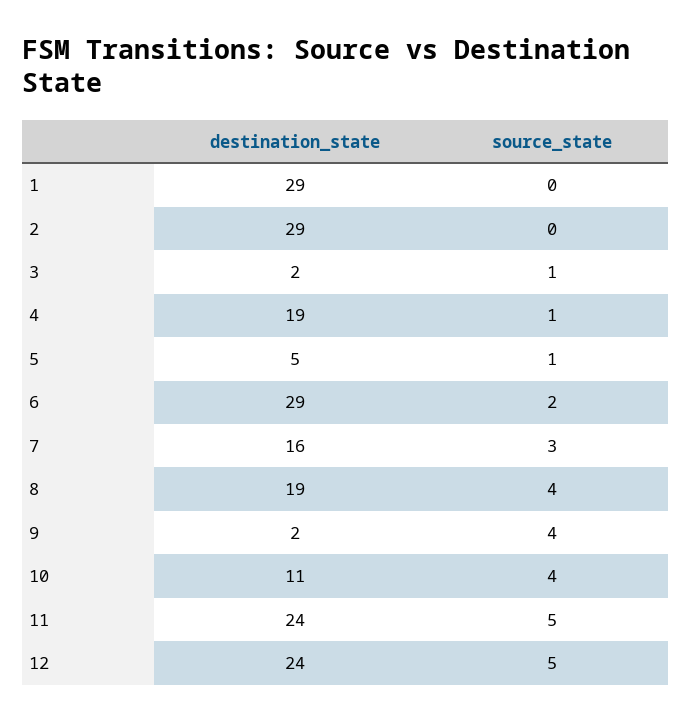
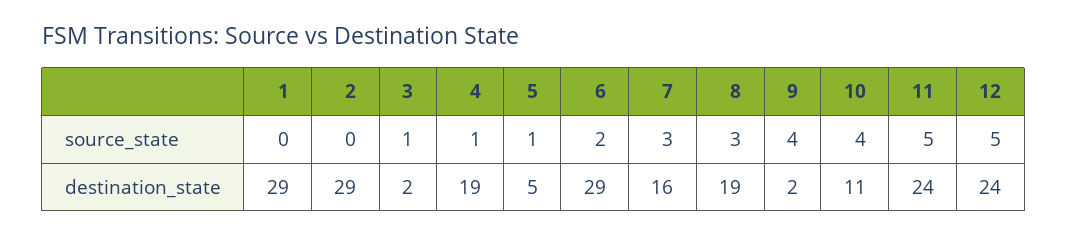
source_state, 8: 4 -> 3

